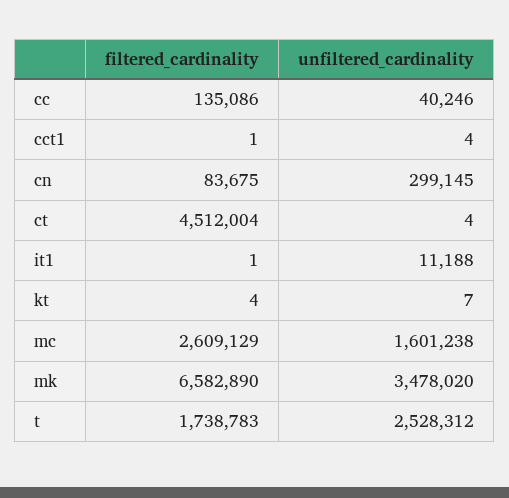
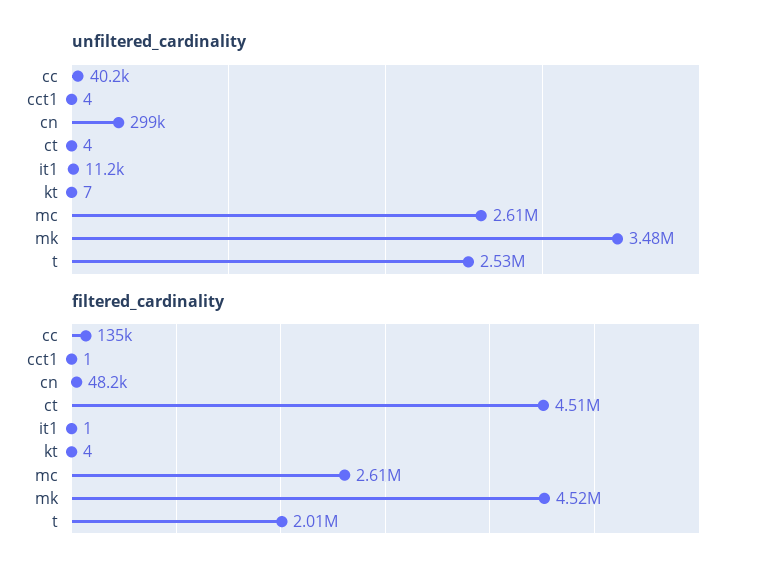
filtered_cardinality, cn: 83675 -> 48200
unfiltered_cardinality, mc: 1601238 -> 2610000
filtered_cardinality, mk: 6582890 -> 4520000
filtered_cardinality, t: 1738783 -> 2010000

